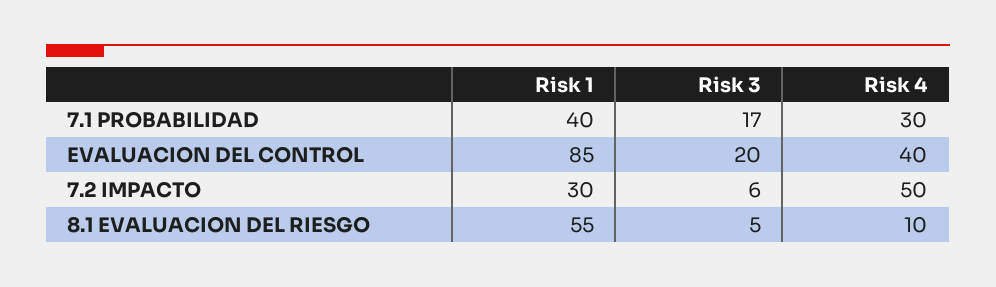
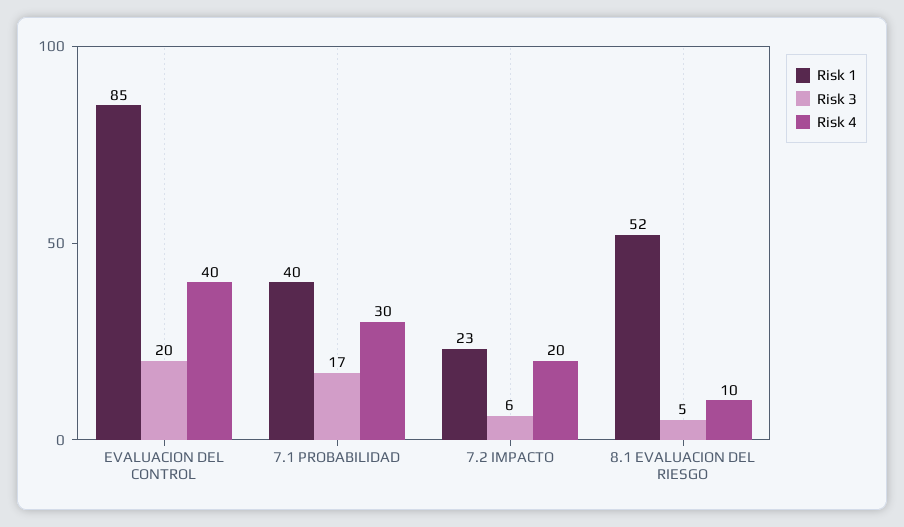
Risk 1, 7.2 IMPACTO: 30 -> 23
Risk 4, 7.2 IMPACTO: 50 -> 20
Risk 1, 8.1 EVALUACION DEL RIESGO: 55 -> 52

